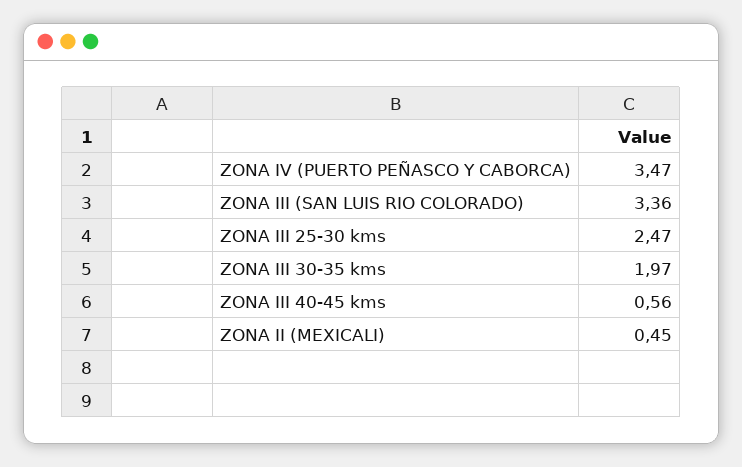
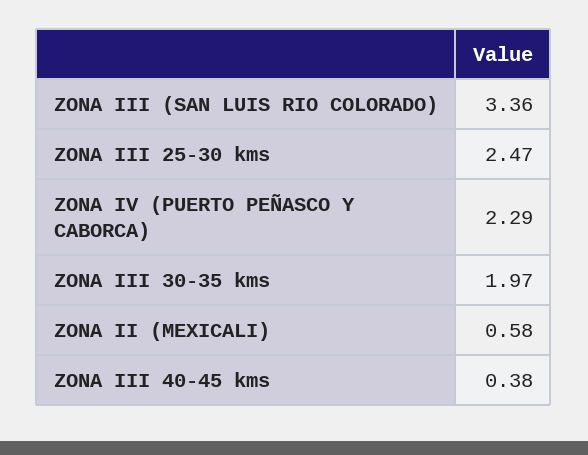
ZONA IV (PUERTO PEÑASCO Y CABORCA): 3.47 -> 2.29
ZONA III 40-45 kms: 0.56 -> 0.38
ZONA II (MEXICALI): 0.45 -> 0.58

